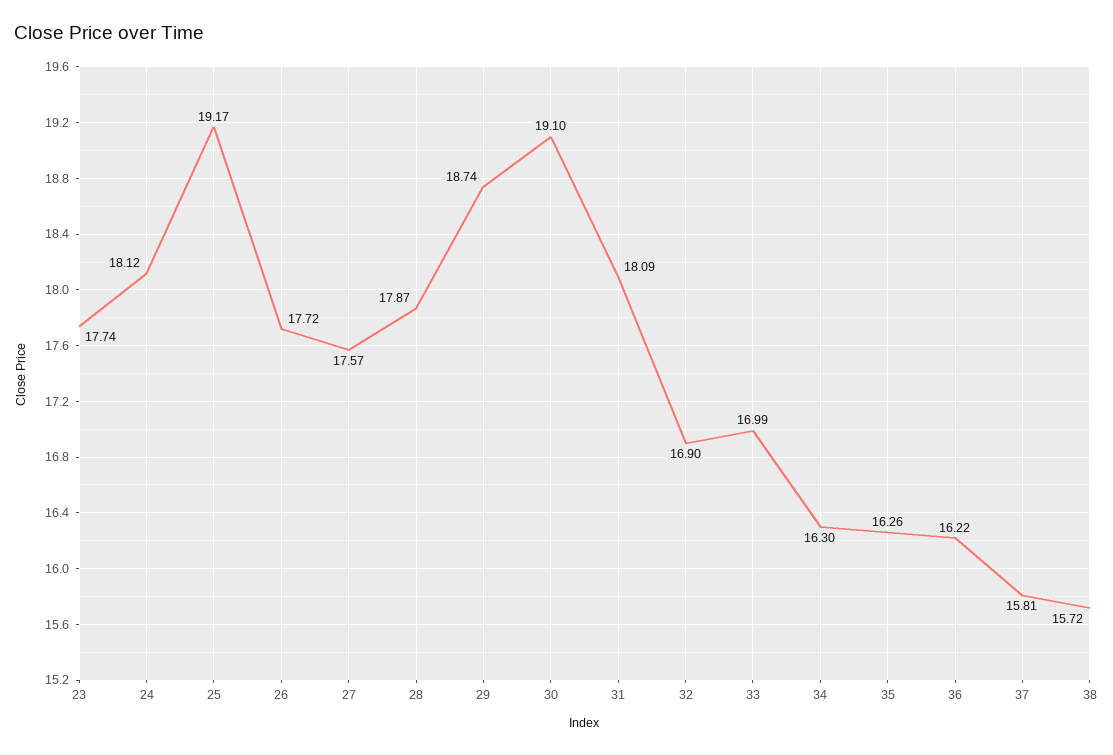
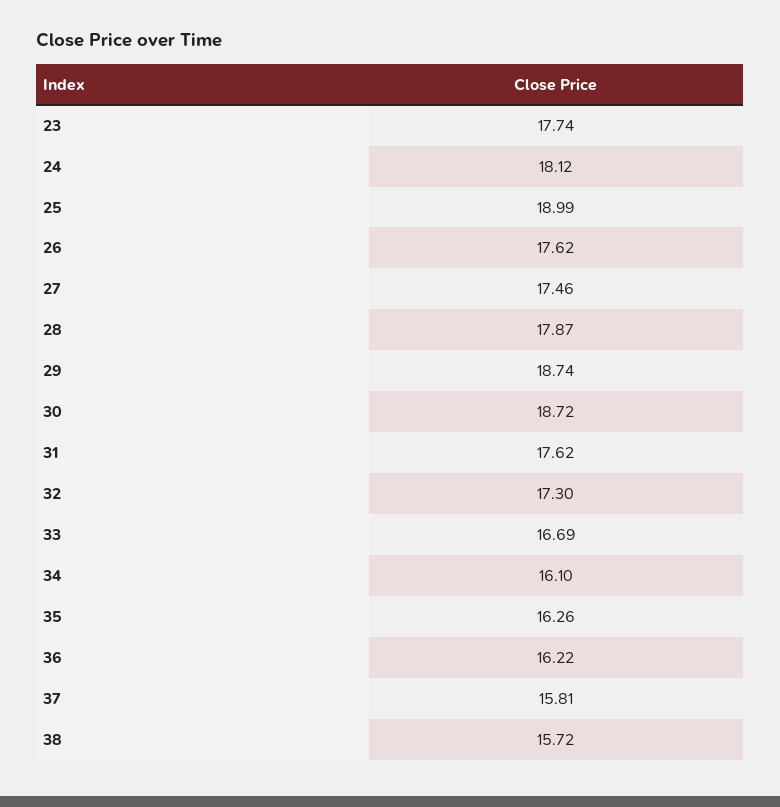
25: 19.17 -> 18.99
26: 17.72 -> 17.62
27: 17.57 -> 17.46
30: 19.1 -> 18.72
31: 18.09 -> 17.62
32: 16.9 -> 17.3
33: 16.99 -> 16.69
34: 16.3 -> 16.1

